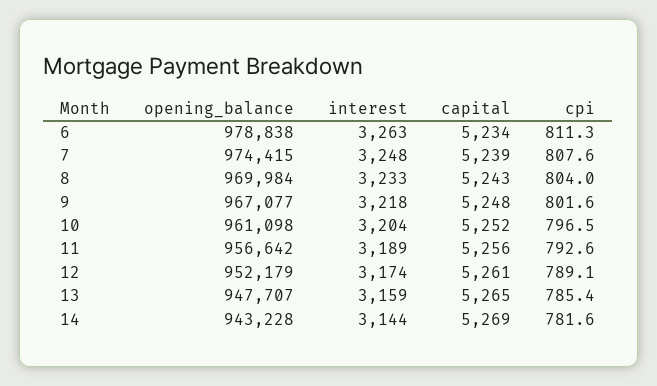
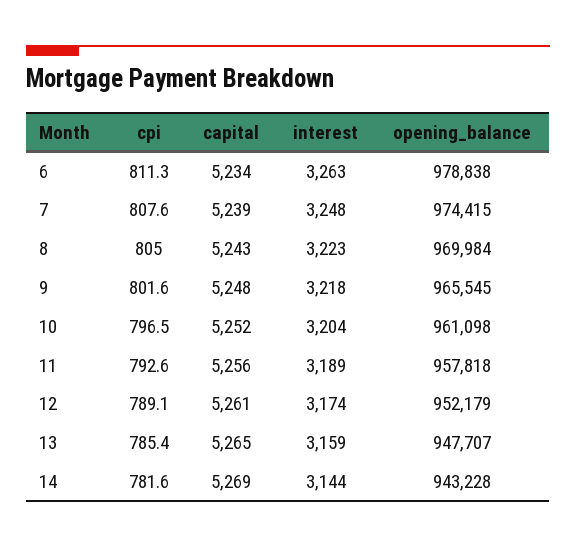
interest, 8: 3233 -> 3223
cpi, 8: 804 -> 805
opening_balance, 9: 967077 -> 965545
opening_balance, 11: 956642 -> 957818

